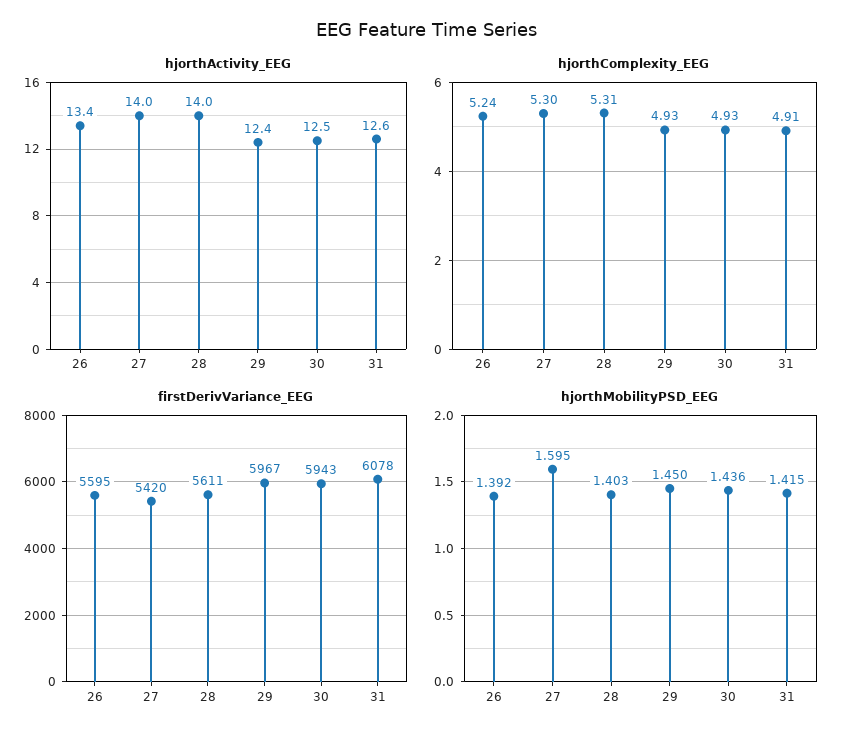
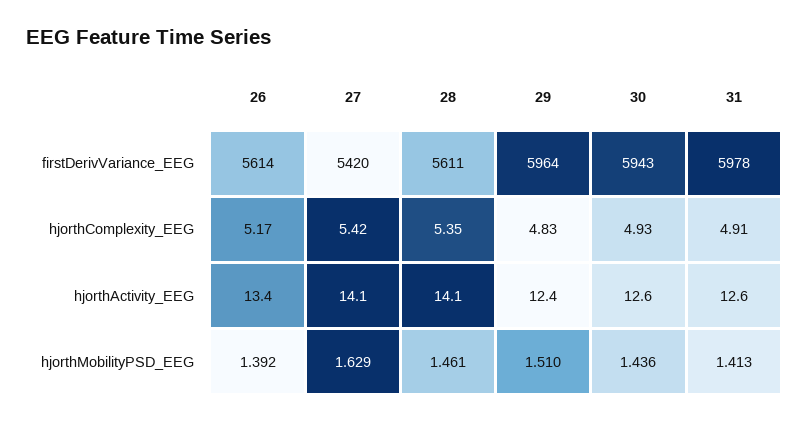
hjorthActivity_EEG, 27: 14 -> 14.1
hjorthActivity_EEG, 28: 14 -> 14.1
hjorthActivity_EEG, 30: 12.5 -> 12.6
hjorthComplexity_EEG, 26: 5.24 -> 5.17
hjorthComplexity_EEG, 27: 5.3 -> 5.42
hjorthComplexity_EEG, 28: 5.31 -> 5.35
hjorthComplexity_EEG, 29: 4.93 -> 4.83
firstDerivVariance_EEG, 26: 5595 -> 5614
firstDerivVariance_EEG, 29: 5967 -> 5964
firstDerivVariance_EEG, 31: 6078 -> 5978
hjorthMobilityPSD_EEG, 27: 1.595 -> 1.629
hjorthMobilityPSD_EEG, 28: 1.403 -> 1.461
hjorthMobilityPSD_EEG, 29: 1.45 -> 1.51
hjorthMobilityPSD_EEG, 31: 1.415 -> 1.413

